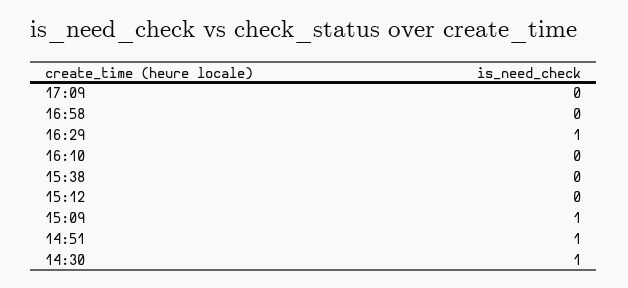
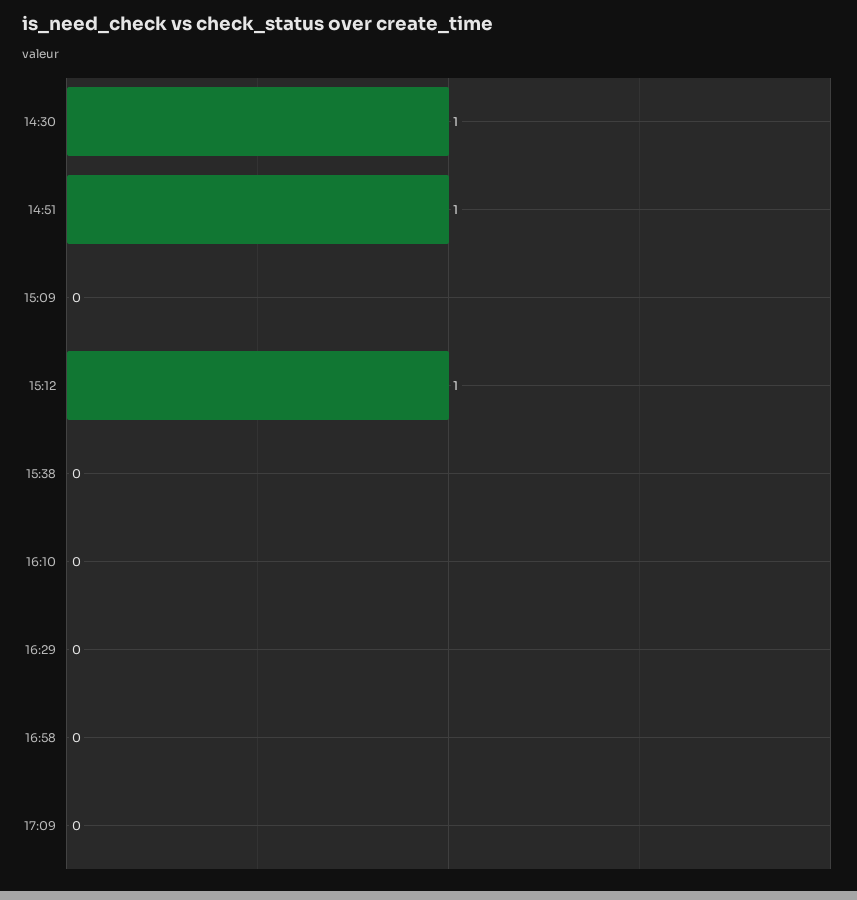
16:29: 1 -> 0
15:12: 0 -> 1
15:09: 1 -> 0

